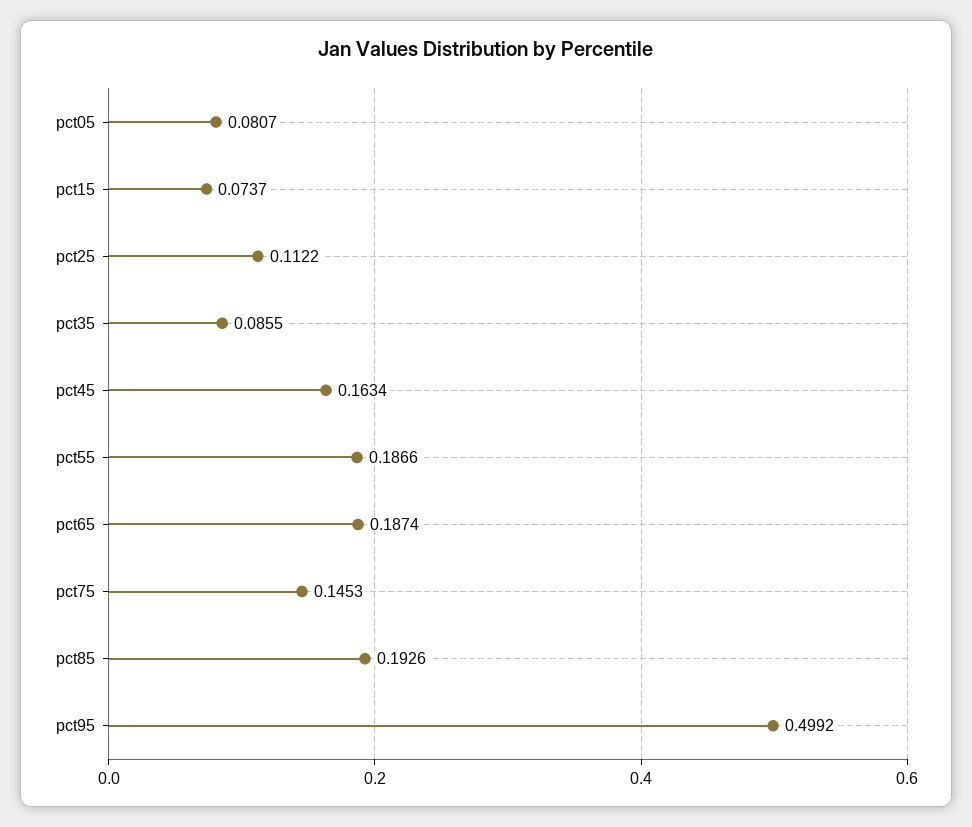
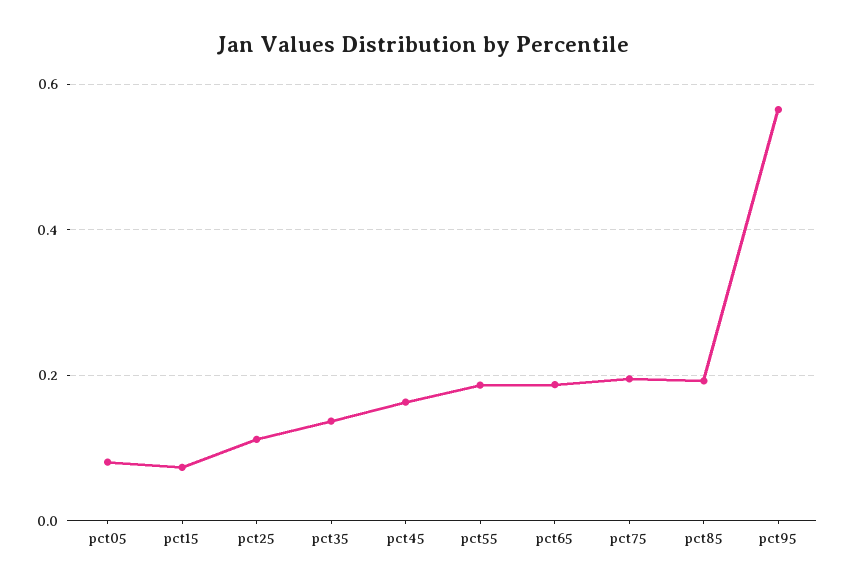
pct35: 0.0855 -> 0.14
pct75: 0.1453 -> 0.2
pct95: 0.4992 -> 0.56

